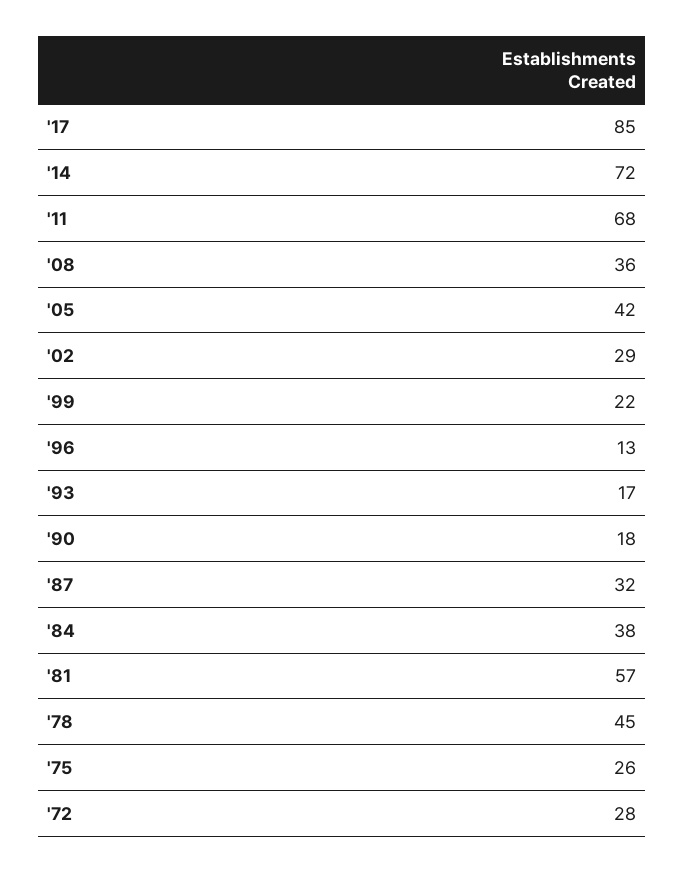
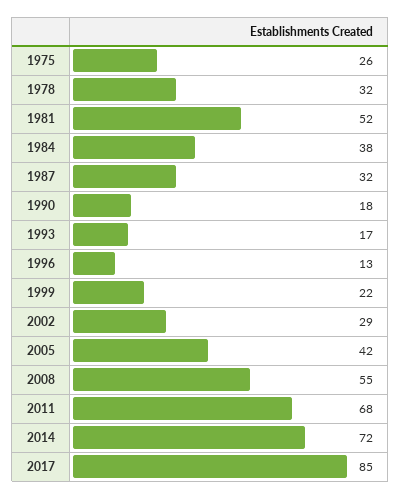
'08: 36 -> 55
'81: 57 -> 52
'78: 45 -> 32
'72: 28 -> none

